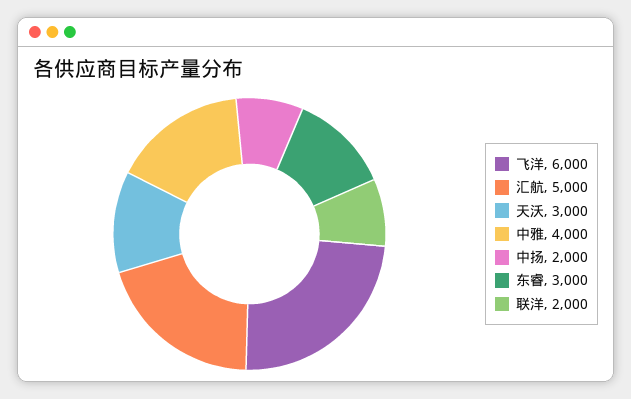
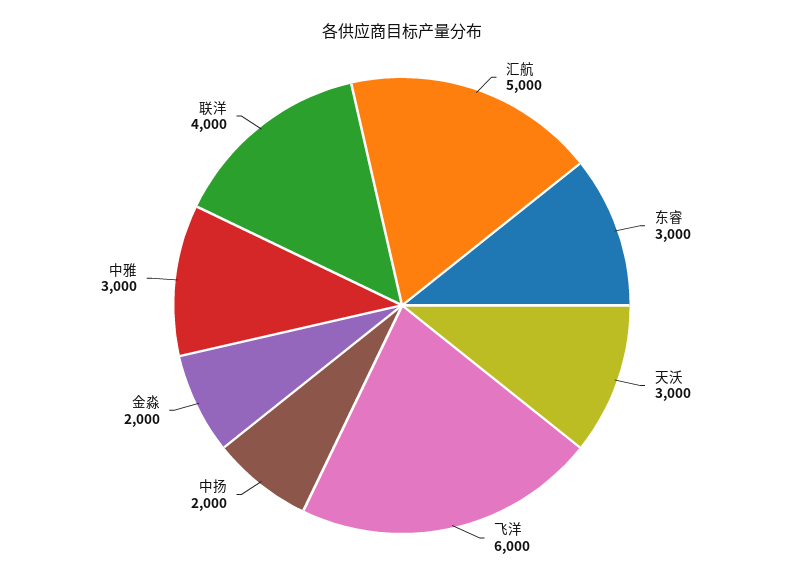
中雅: 4000 -> 3000
联洋: 2000 -> 4000
金淼: none -> 2000

